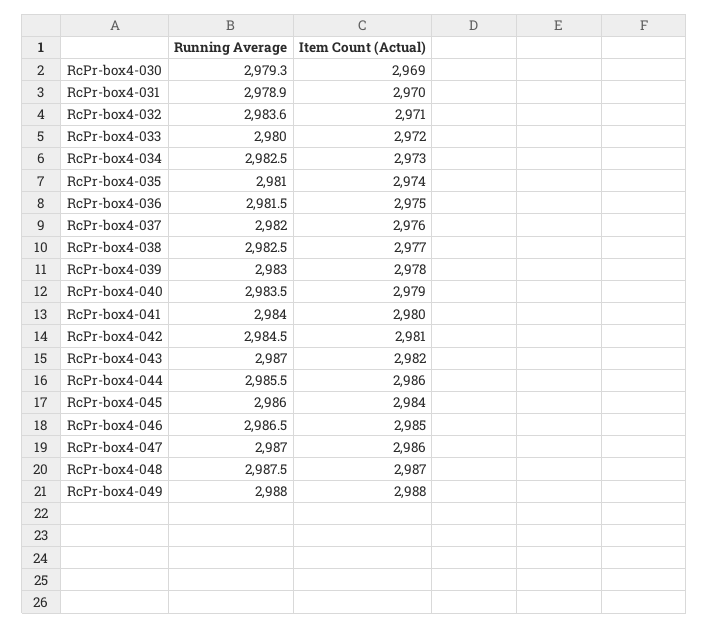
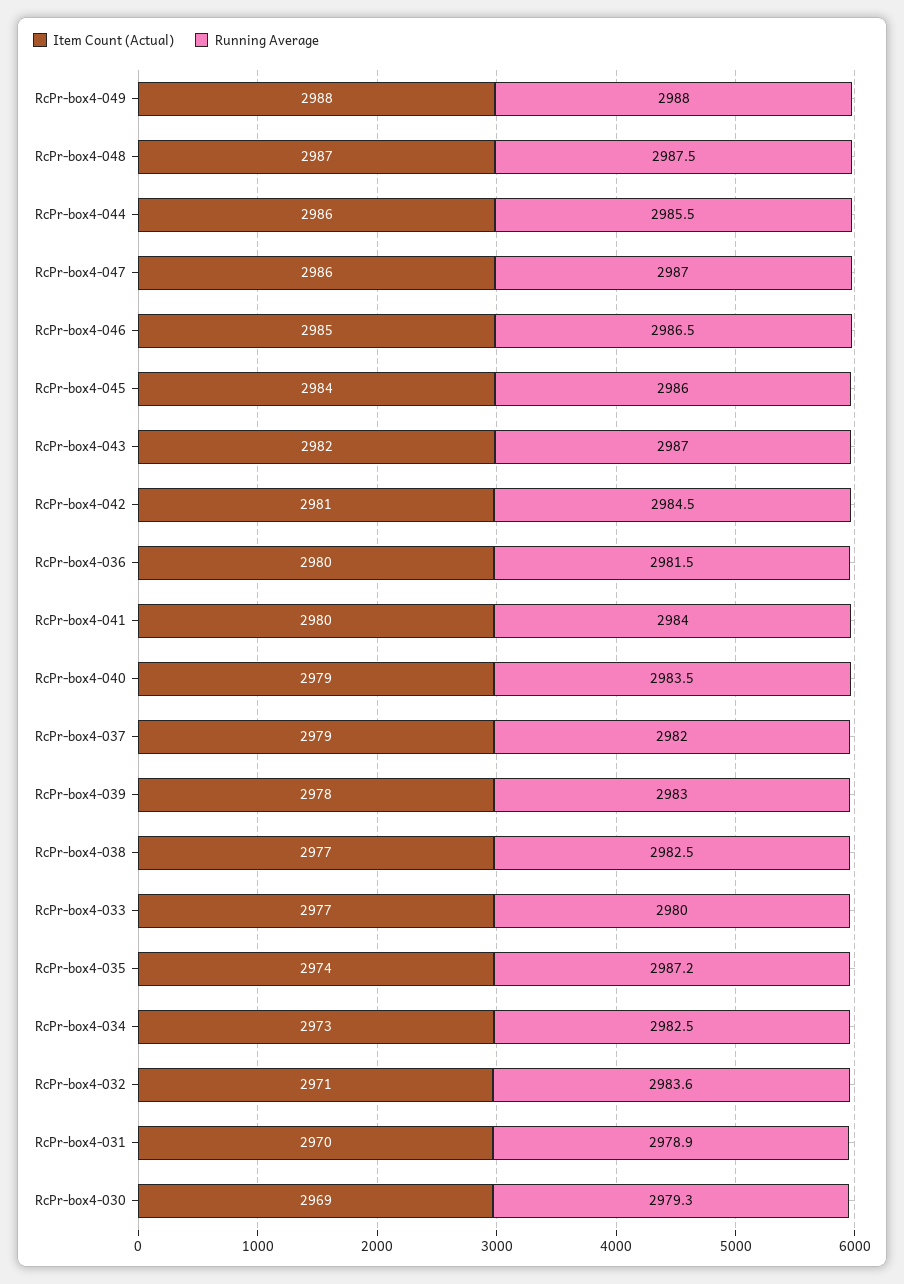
Item Count (Actual), RcPr-box4-033: 2972 -> 2977
Running Average, RcPr-box4-035: 2981 -> 2987.2
Item Count (Actual), RcPr-box4-036: 2975 -> 2980
Item Count (Actual), RcPr-box4-037: 2976 -> 2979

